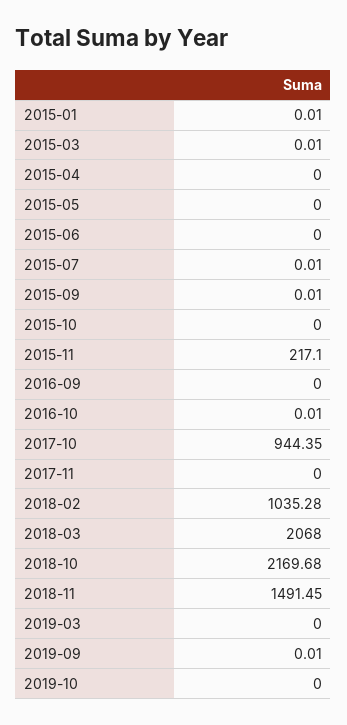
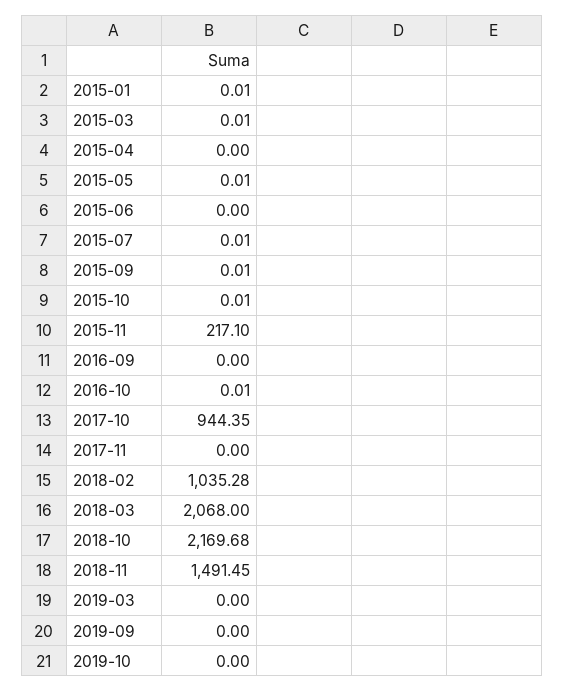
2015-05: 0 -> 0.01
2015-10: 0 -> 0.01
2019-09: 0.01 -> 0

